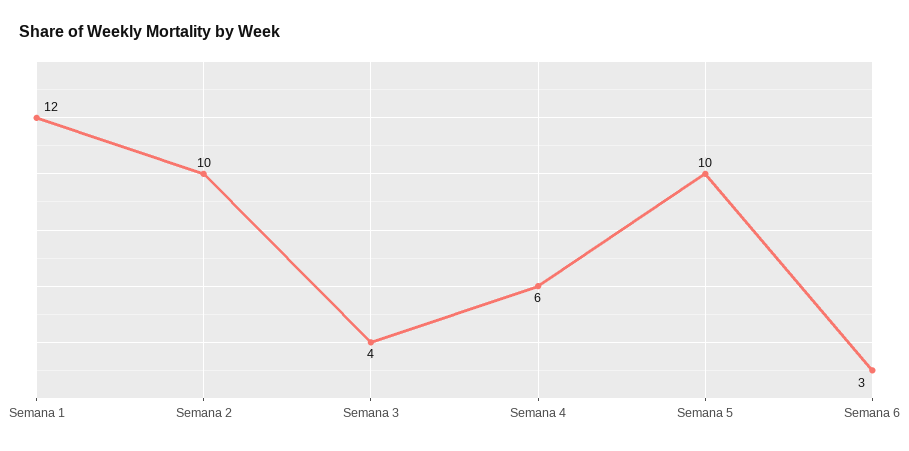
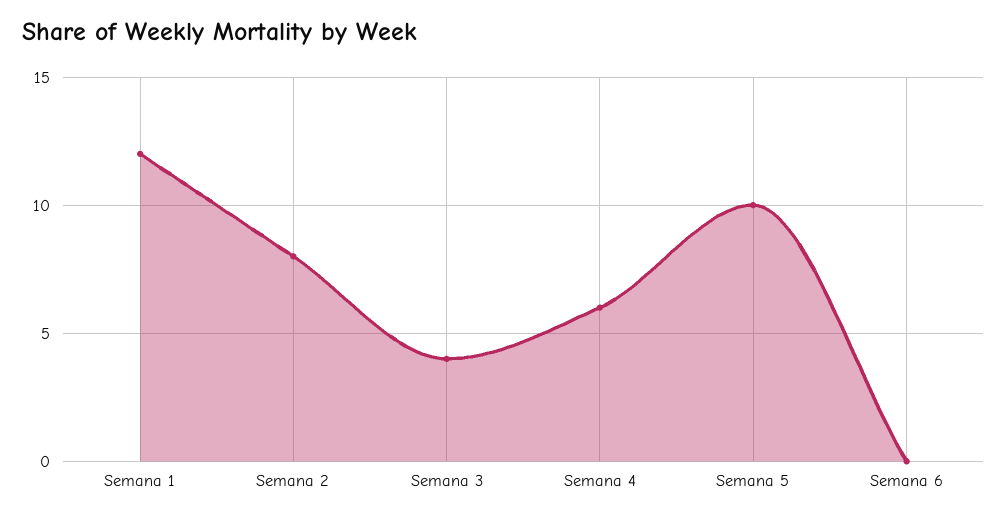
Semana 2: 10 -> 8
Semana 6: 3 -> 0

